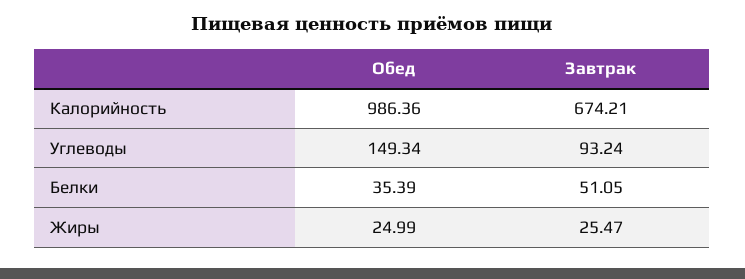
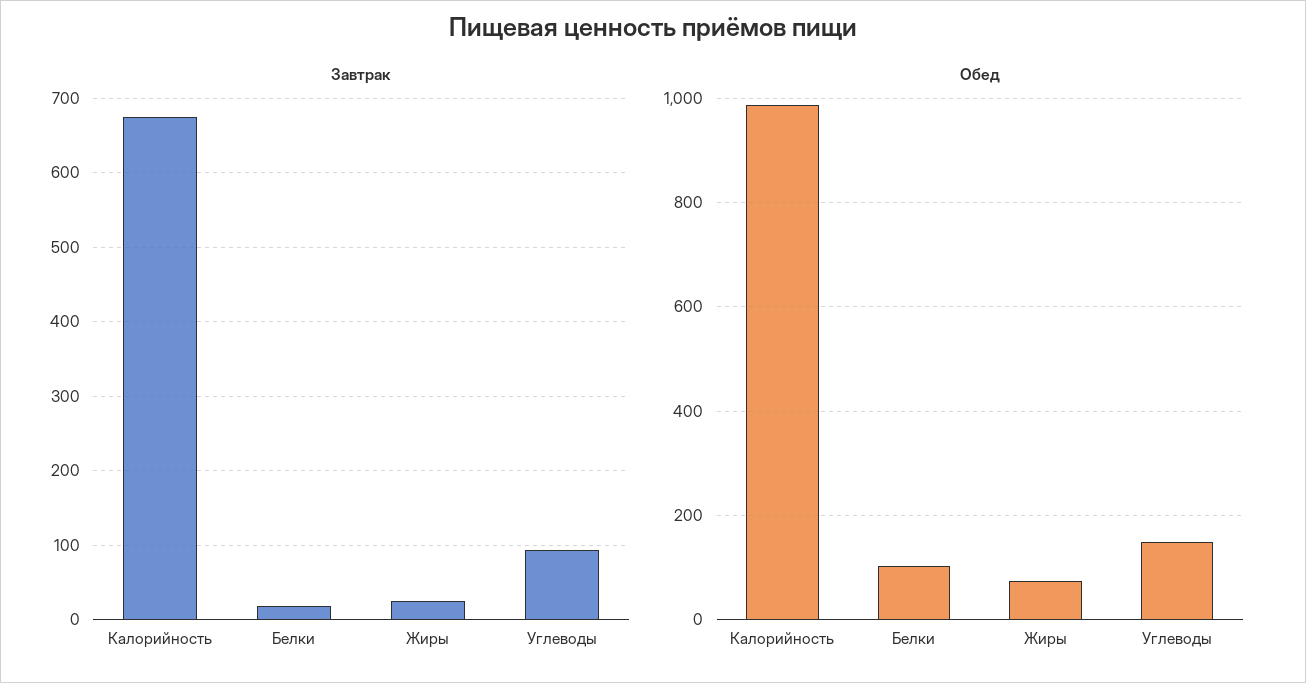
Обед, Белки: 35.39 -> 100
Завтрак, Белки: 51.05 -> 20
Обед, Жиры: 24.99 -> 80

